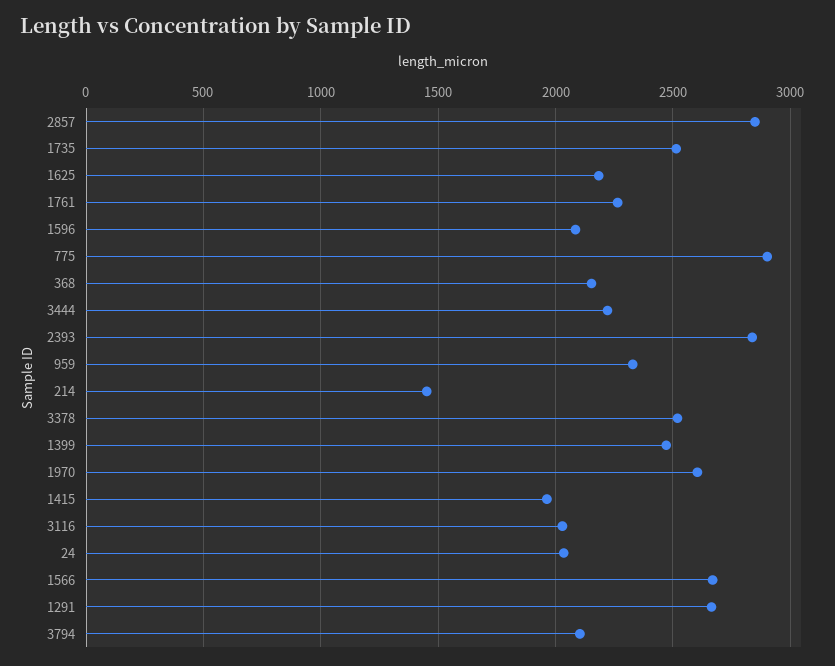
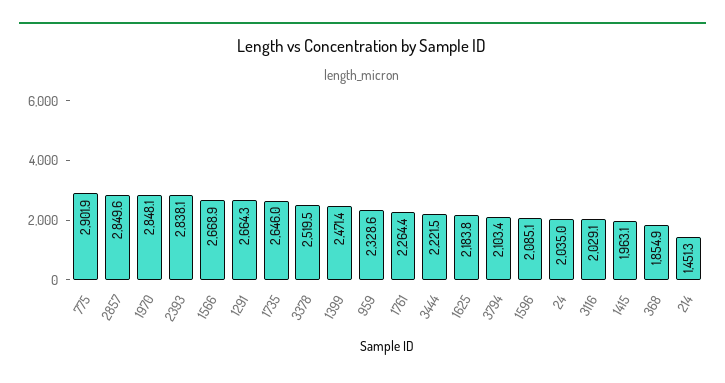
1735: 2500 -> 2646
368: 2150 -> 1854.9
1970: 2600 -> 2848.1

